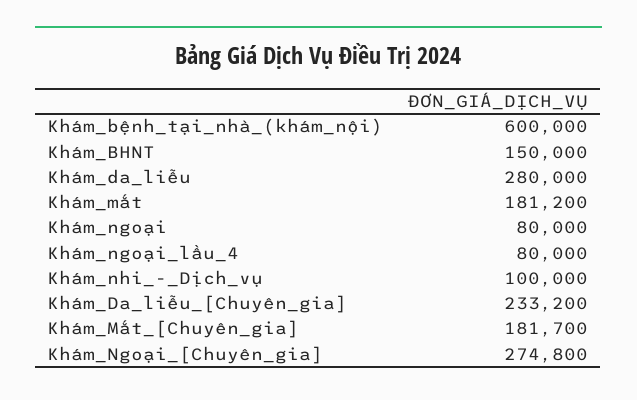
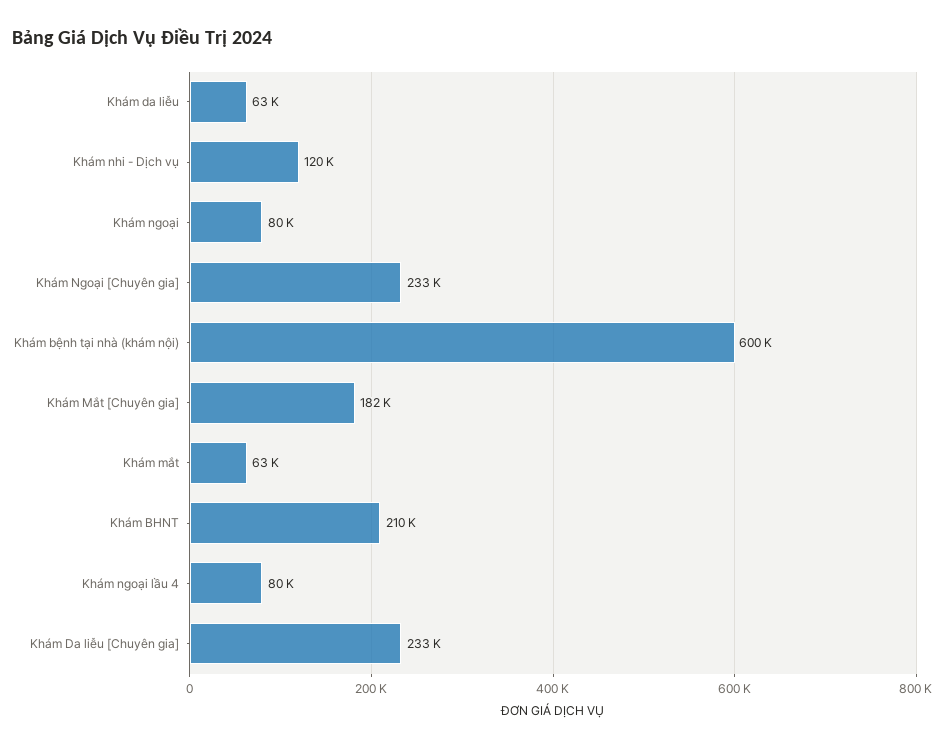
Khám_BHNT: 150000 -> 210000
Khám_da_liễu: 280000 -> 63000
Khám_mắt: 181200 -> 63000
Khám_nhi_-_Dịch_vụ: 100000 -> 120000
Khám_Ngoại_[Chuyên_gia]: 274800 -> 233000

